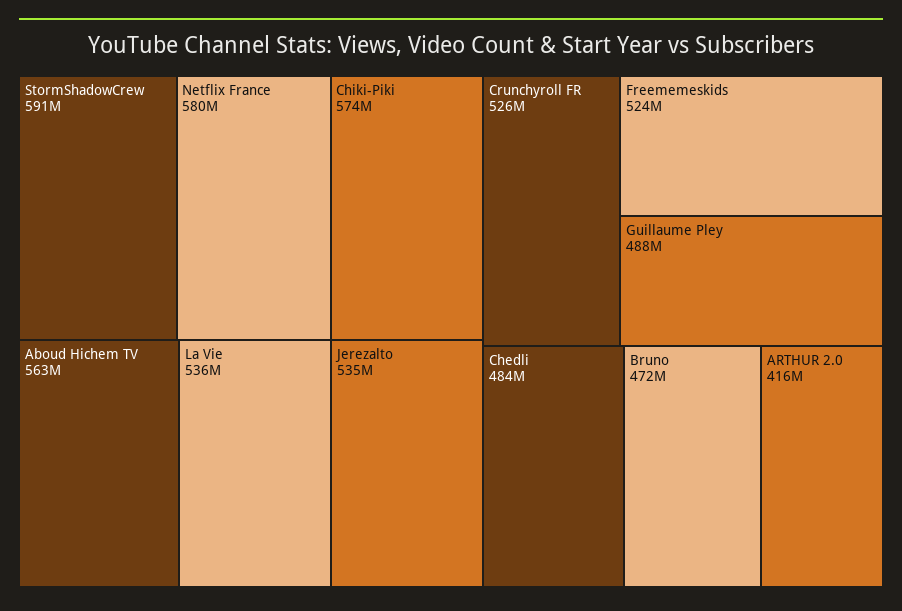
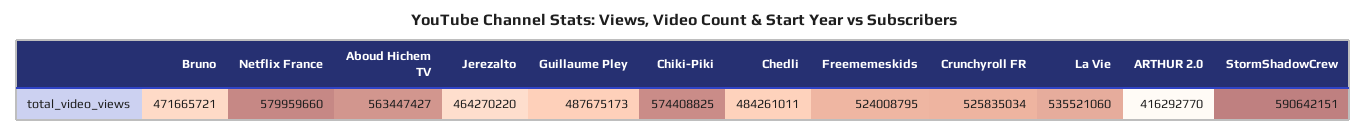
Jerezalto: 535000000 -> 464270220

